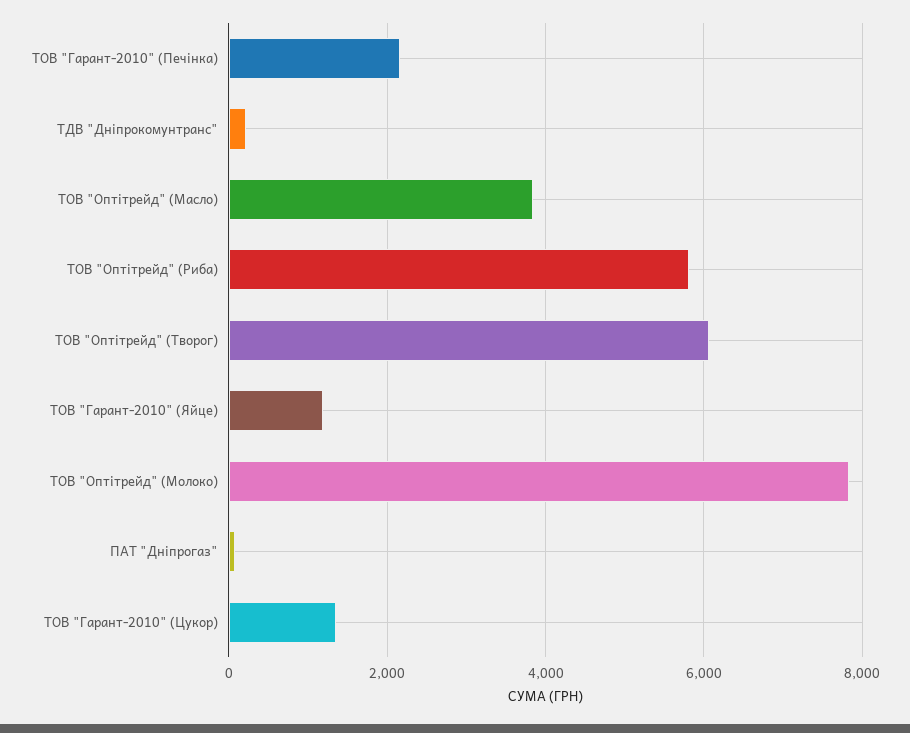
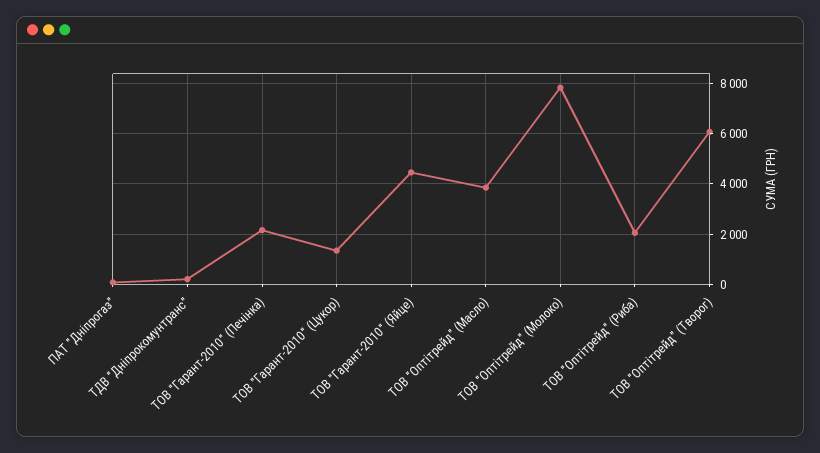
ТОВ "Оптітрейд" (Риба): 5800 -> 2000
ТОВ "Гарант-2010" (Яйце): 1200 -> 4500

